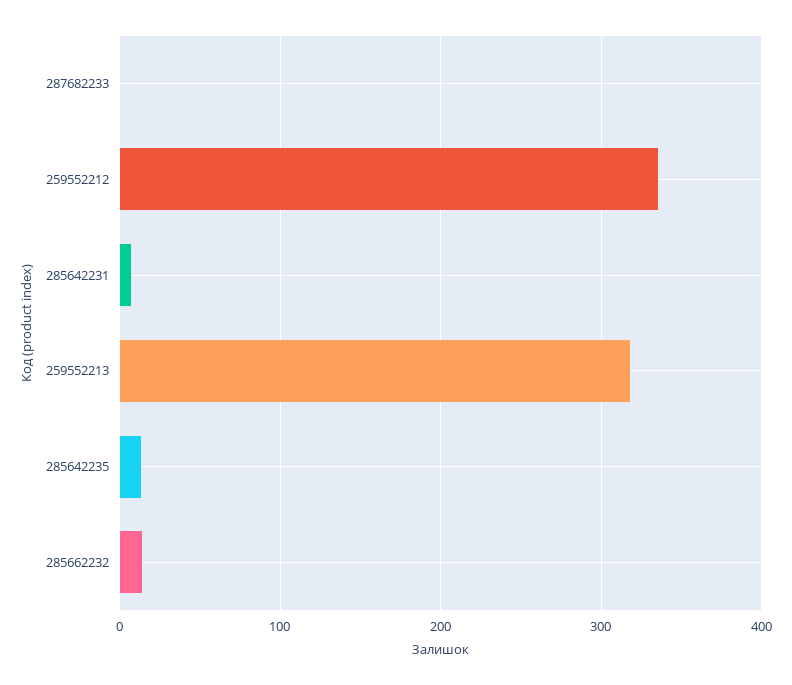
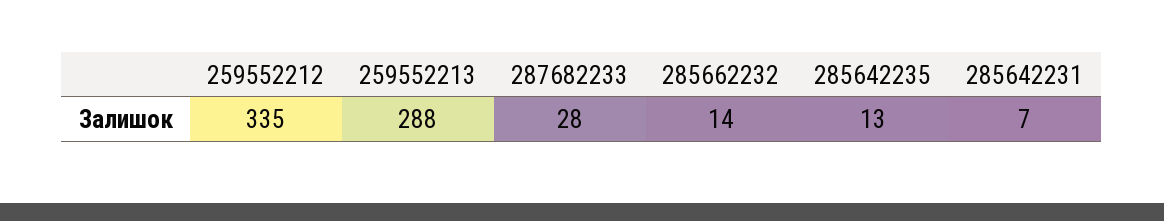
287682233: 0 -> 28
259552213: 320 -> 288

